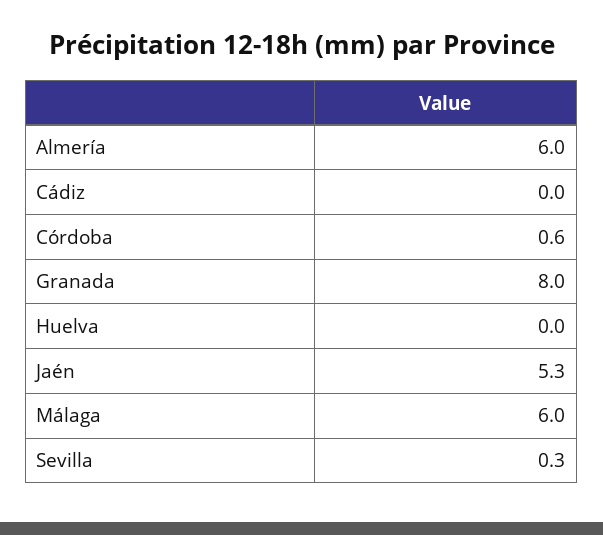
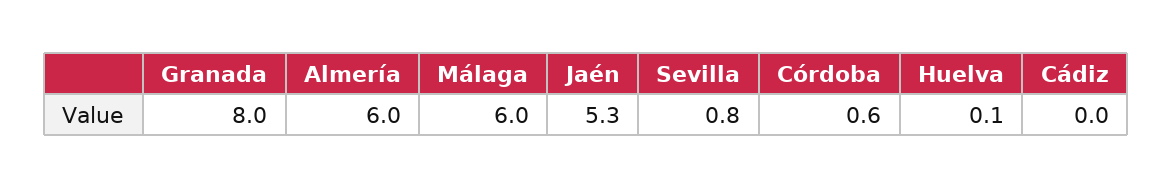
Huelva: 0 -> 0.1
Sevilla: 0.3 -> 0.8

